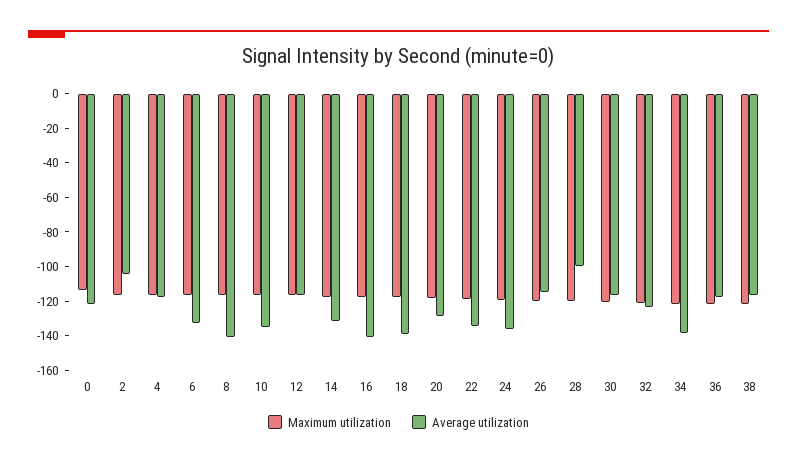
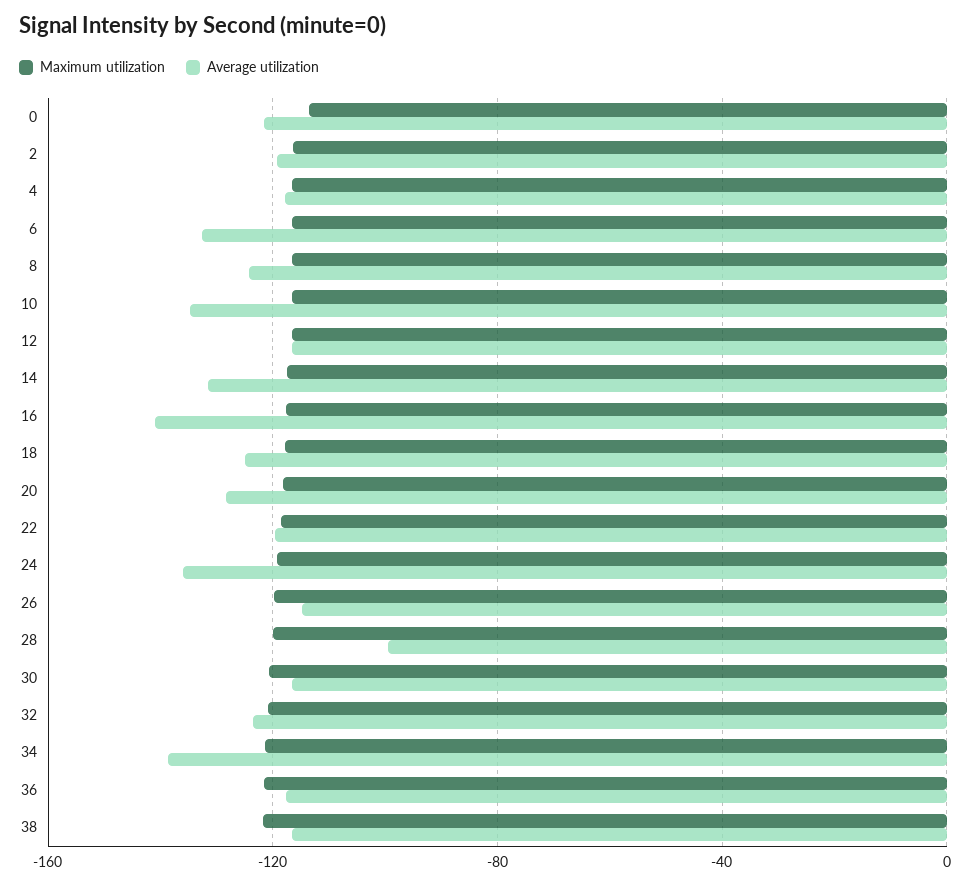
Average utilization, 2: -105 -> -120
Average utilization, 8: -140 -> -125
Average utilization, 18: -140 -> -125
Average utilization, 22: -135 -> -120

